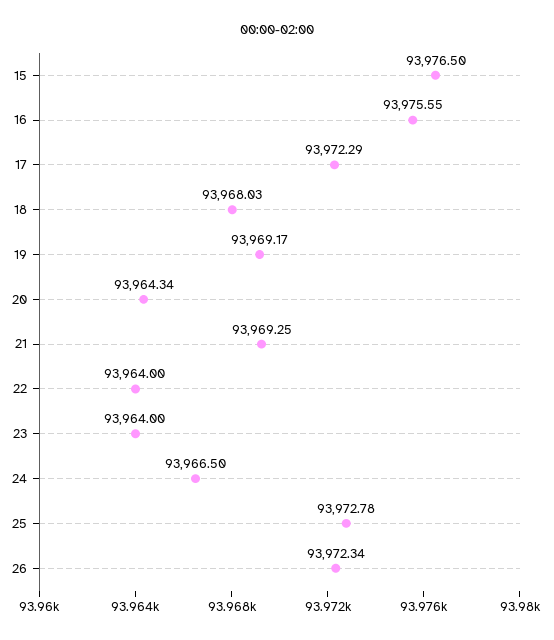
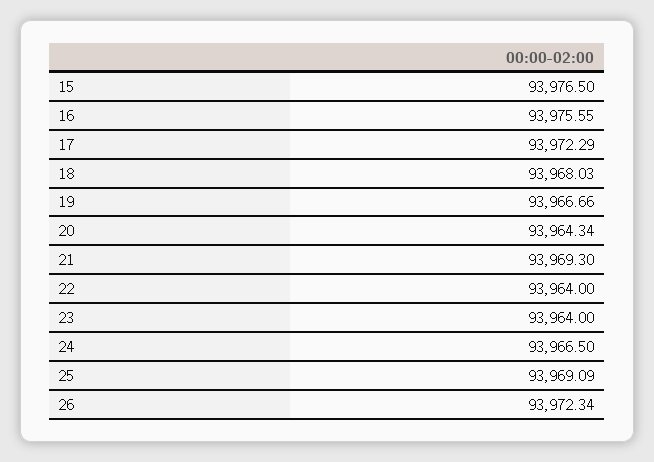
19: 93969.17 -> 93966.66
21: 93969.25 -> 93969.3
25: 93972.78 -> 93969.09

